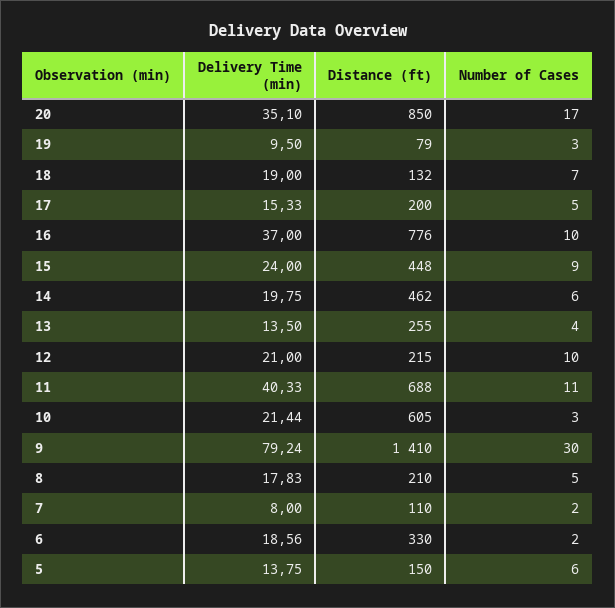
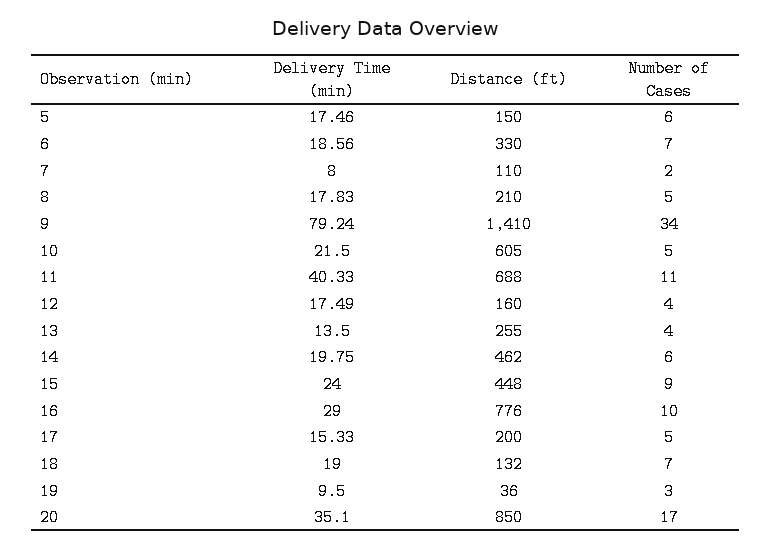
Distance (ft), 19: 79 -> 36
Delivery Time (min), 16: 37 -> 29
Delivery Time (min), 12: 21 -> 17.49
Distance (ft), 12: 215 -> 160
Number of Cases, 12: 10 -> 4
Delivery Time (min), 10: 21.44 -> 21.5
Number of Cases, 10: 3 -> 5
Number of Cases, 9: 30 -> 34
Number of Cases, 6: 2 -> 7
Delivery Time (min), 5: 13.75 -> 17.46

